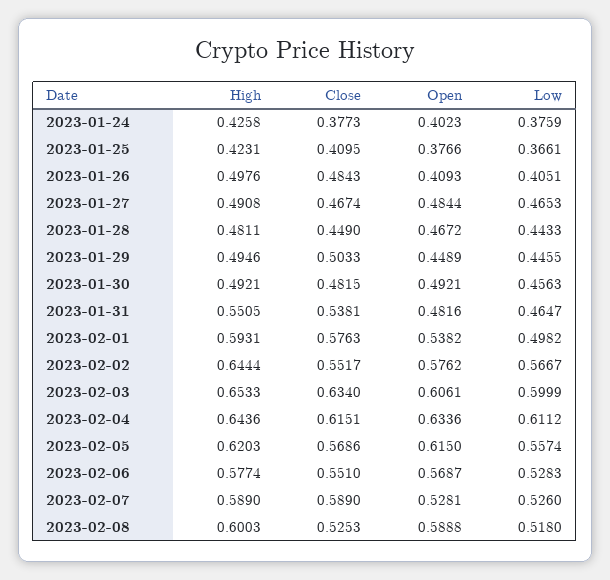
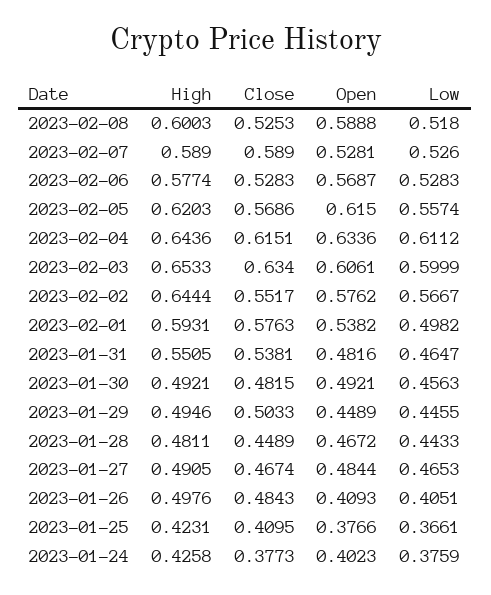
High, 2023-01-27: 0.4908 -> 0.4905
Close, 2023-01-28: 0.449 -> 0.4489
Close, 2023-02-06: 0.551 -> 0.5283

